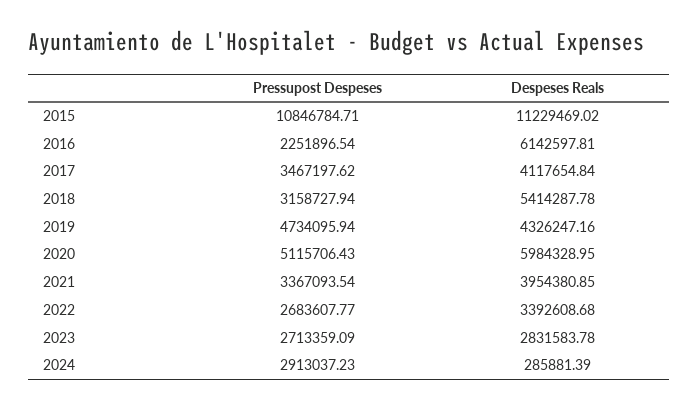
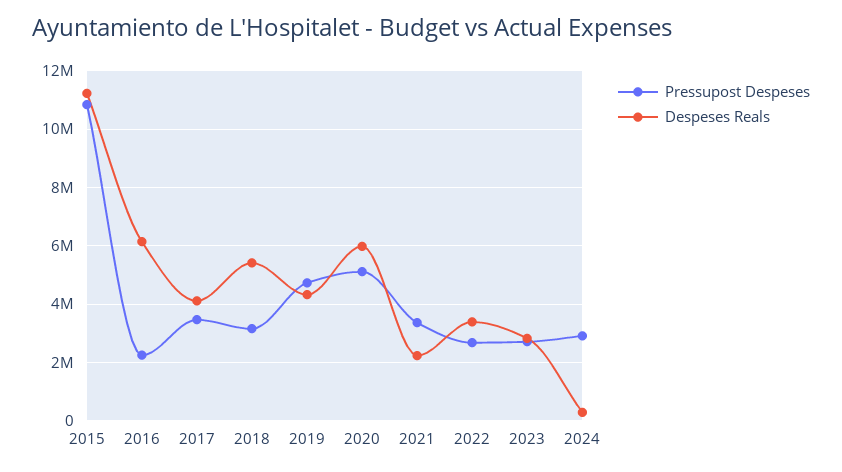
Despeses Reals, 2021: 3954380.85 -> 2250000

